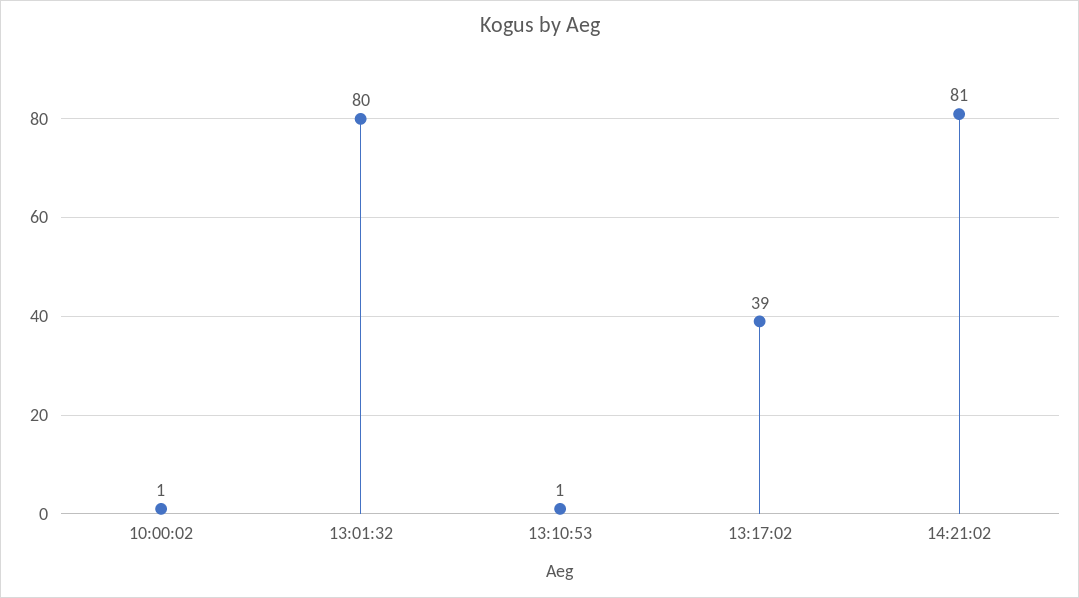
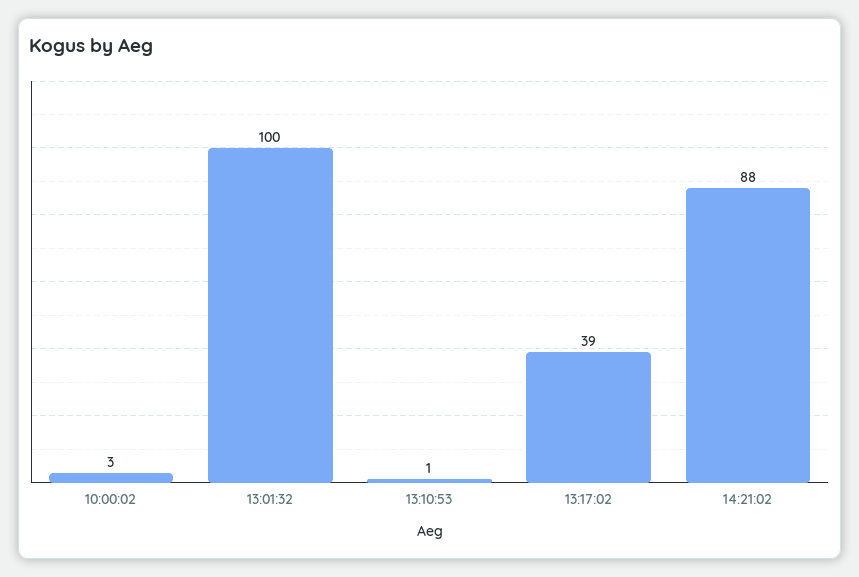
10:00:02: 1 -> 3
13:01:32: 80 -> 100
14:21:02: 81 -> 88

